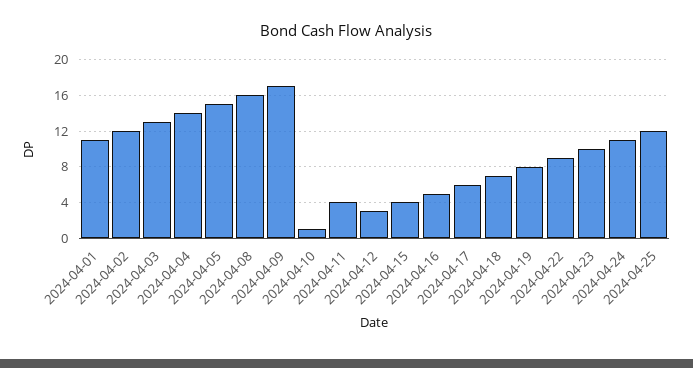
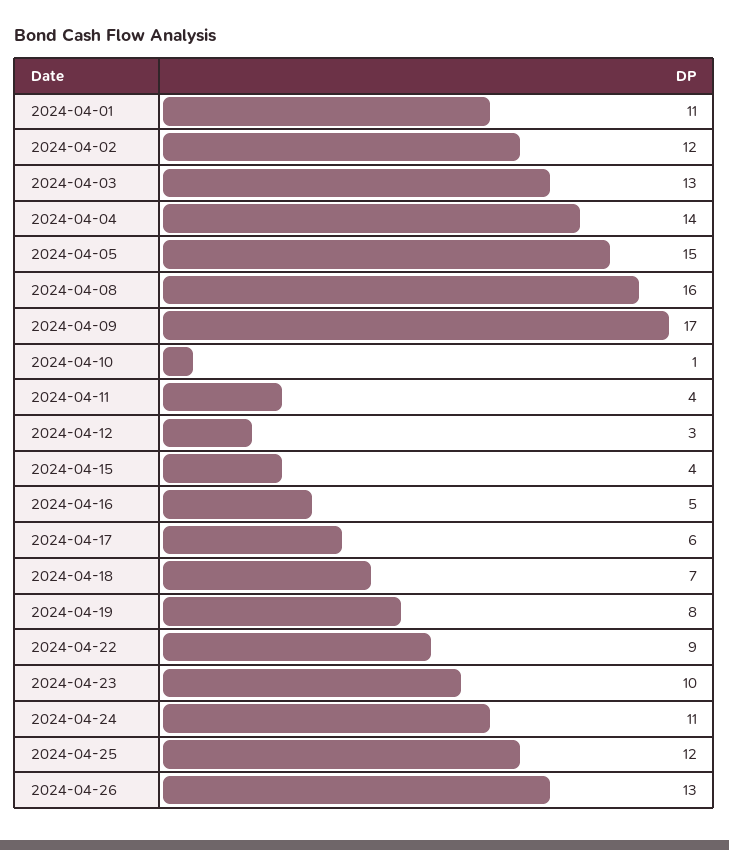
2024-04-26: none -> 13

